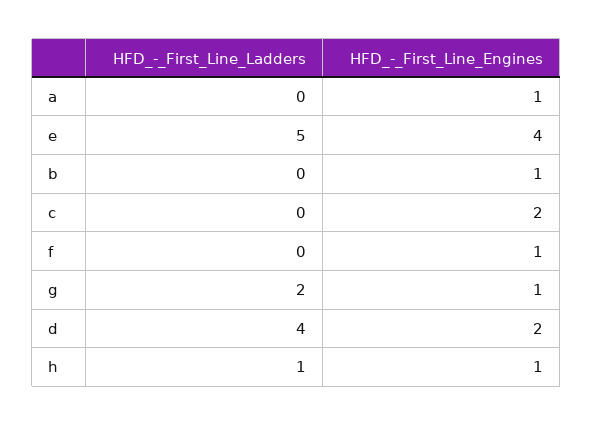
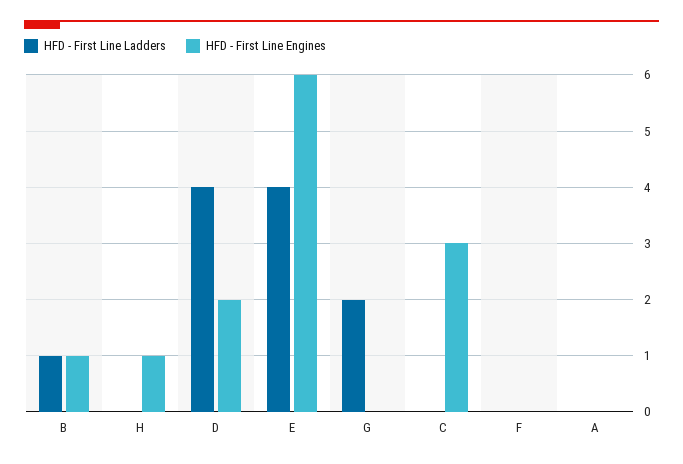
HFD_-_First_Line_Engines, a: 1 -> 0
HFD_-_First_Line_Ladders, e: 5 -> 4
HFD_-_First_Line_Engines, e: 4 -> 6
HFD_-_First_Line_Ladders, b: 0 -> 1
HFD_-_First_Line_Engines, c: 2 -> 3
HFD_-_First_Line_Engines, f: 1 -> 0
HFD_-_First_Line_Engines, g: 1 -> 0
HFD_-_First_Line_Ladders, h: 1 -> 0

